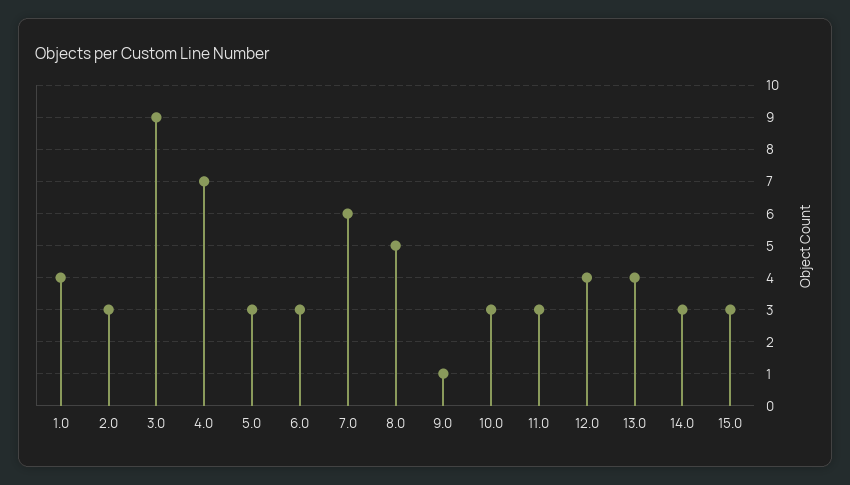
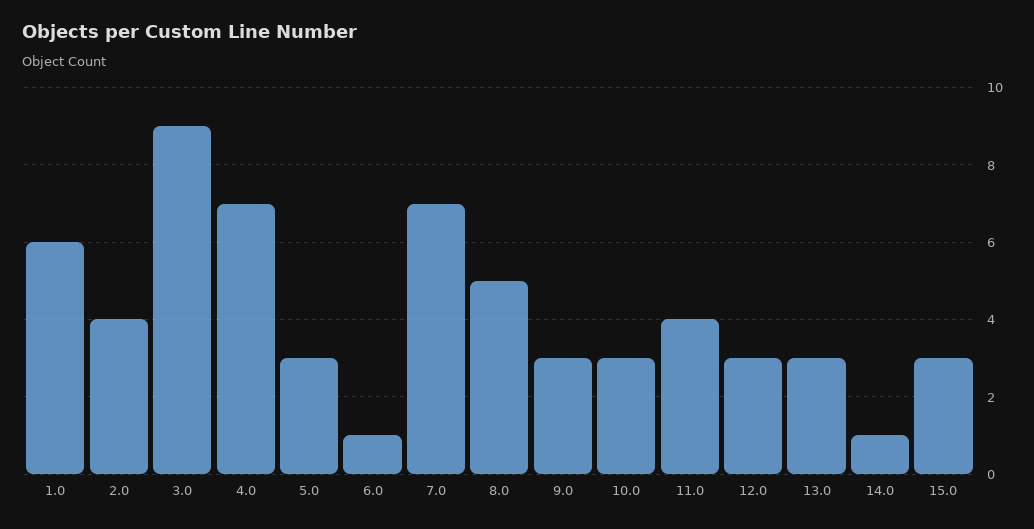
1.0: 4 -> 6
2.0: 3 -> 4
6.0: 3 -> 1
7.0: 6 -> 7
9.0: 1 -> 3
11.0: 3 -> 4
12.0: 4 -> 3
13.0: 4 -> 3
14.0: 3 -> 1

